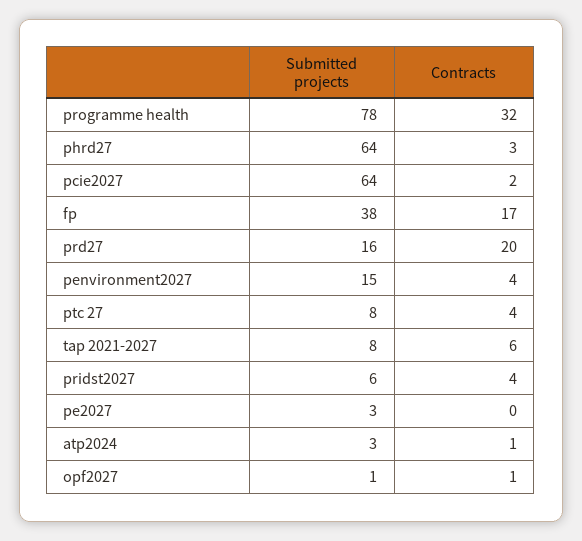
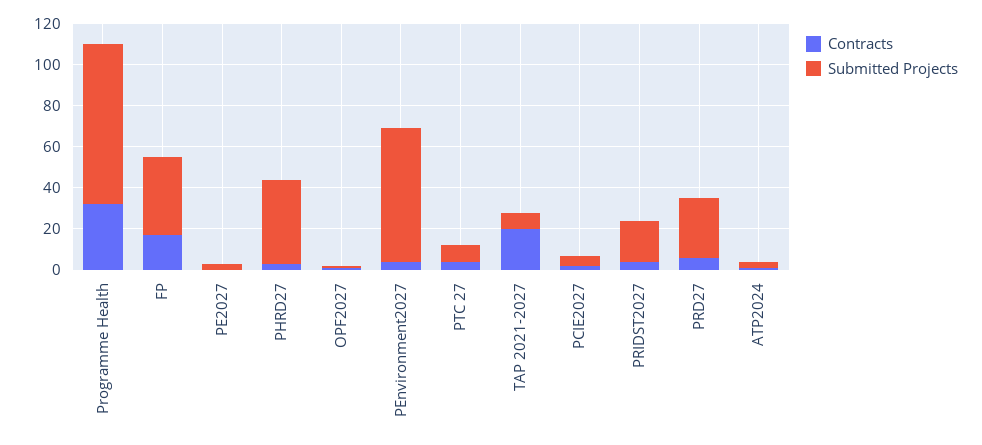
Submitted projects, phrd27: 64 -> 40
Submitted projects, pcie2027: 64 -> 5
Submitted projects, prd27: 16 -> 30
Contracts, prd27: 20 -> 5
Submitted projects, penvironment2027: 15 -> 65
Contracts, tap 2021-2027: 6 -> 20
Submitted projects, pridst2027: 6 -> 20

